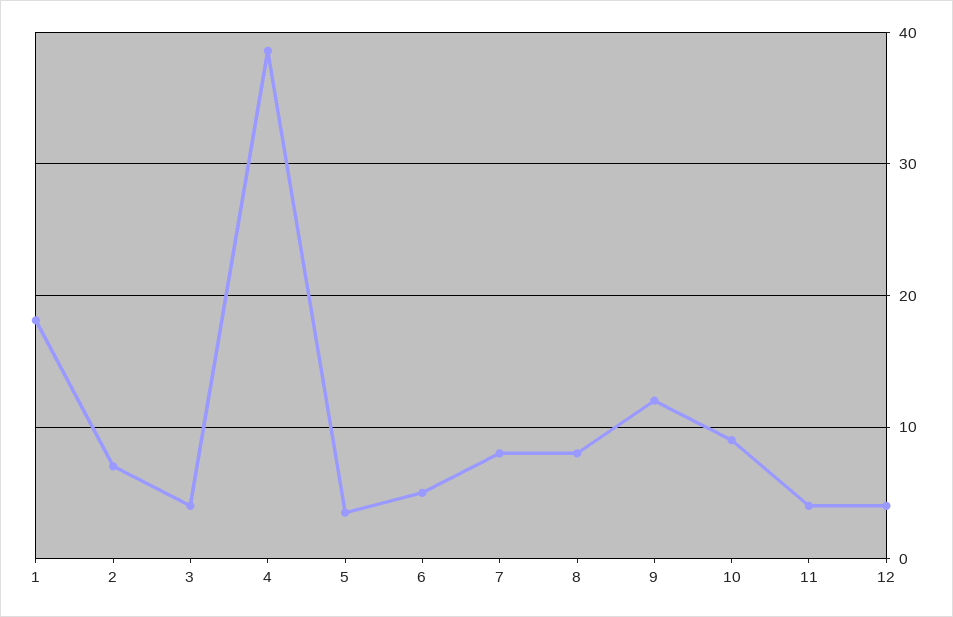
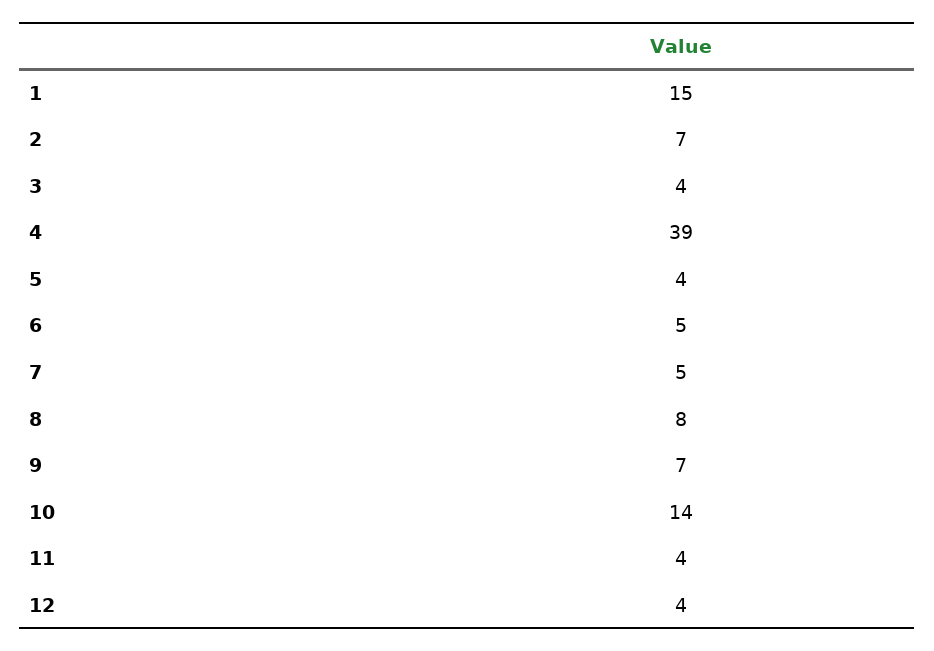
1: 18 -> 15
7: 8 -> 5
9: 12 -> 7
10: 9 -> 14

